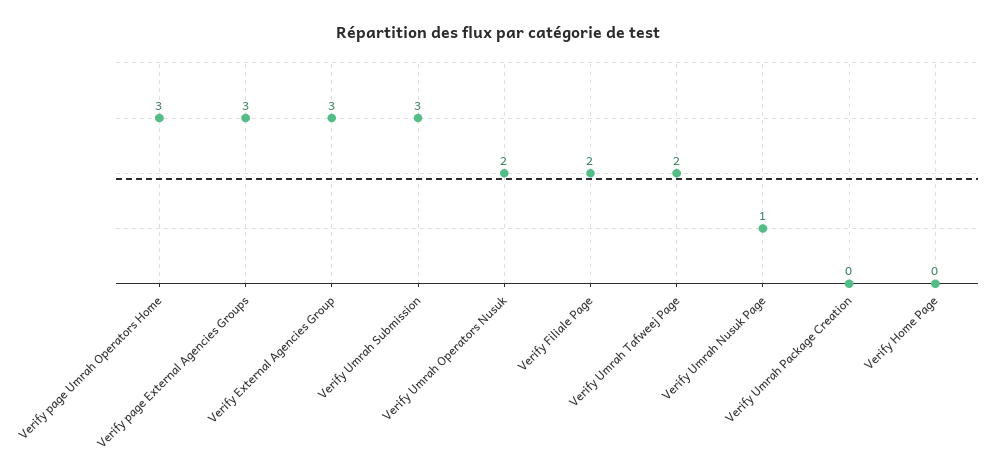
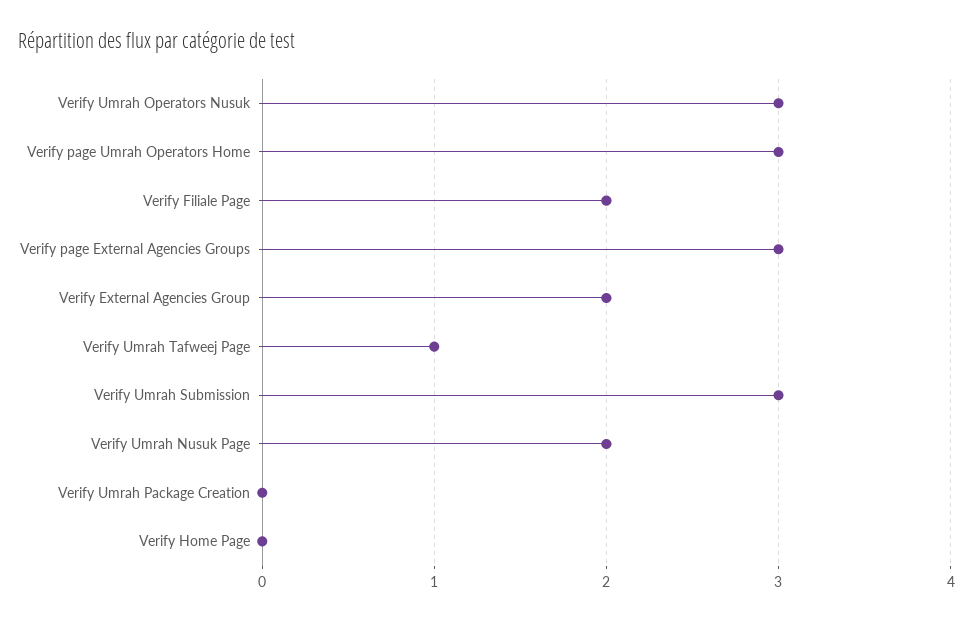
Verify External Agencies Group: 3 -> 2
Verify Umrah Operators Nusuk: 2 -> 3
Verify Umrah Tafweej Page: 2 -> 1
Verify Umrah Nusuk Page: 1 -> 2

